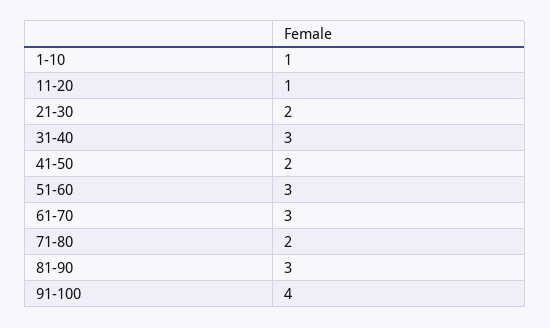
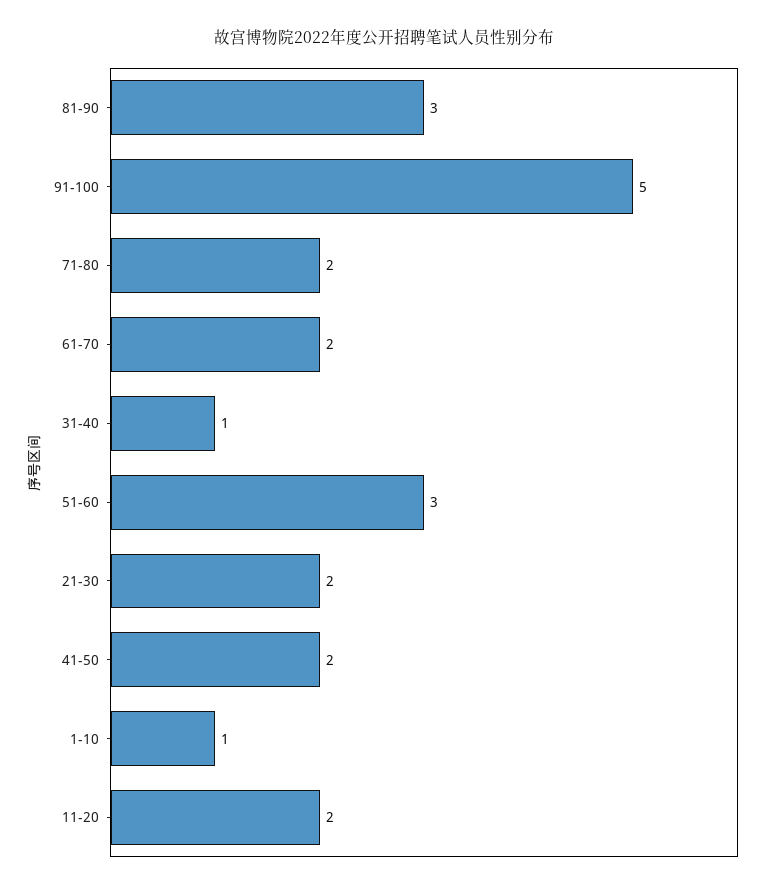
11-20: 1 -> 2
31-40: 3 -> 1
61-70: 3 -> 2
91-100: 4 -> 5

